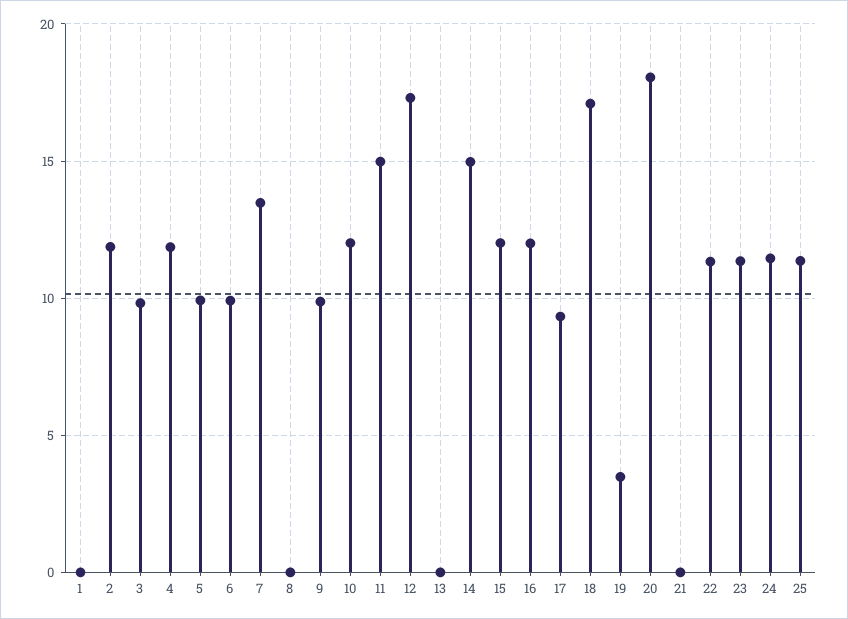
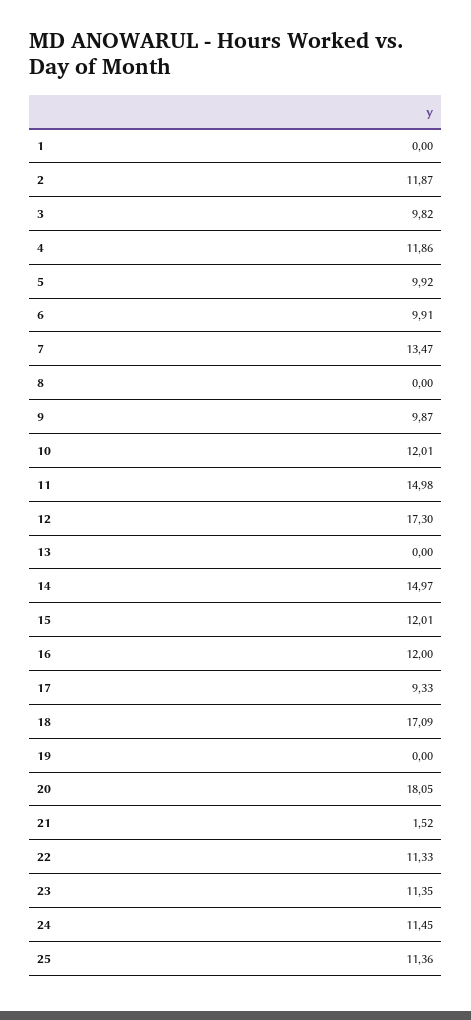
19: 3.5 -> 0
21: 0 -> 1.52

